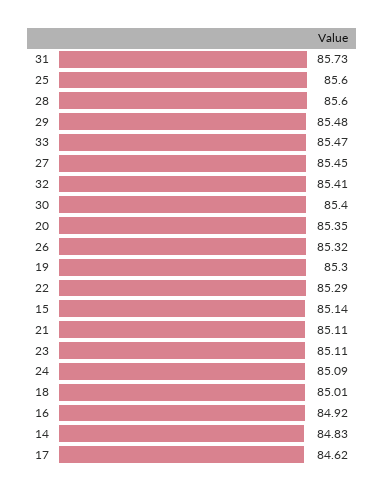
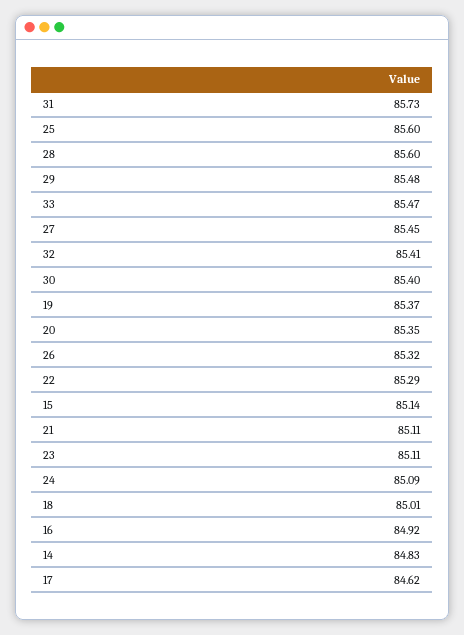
19: 85.3 -> 85.37

